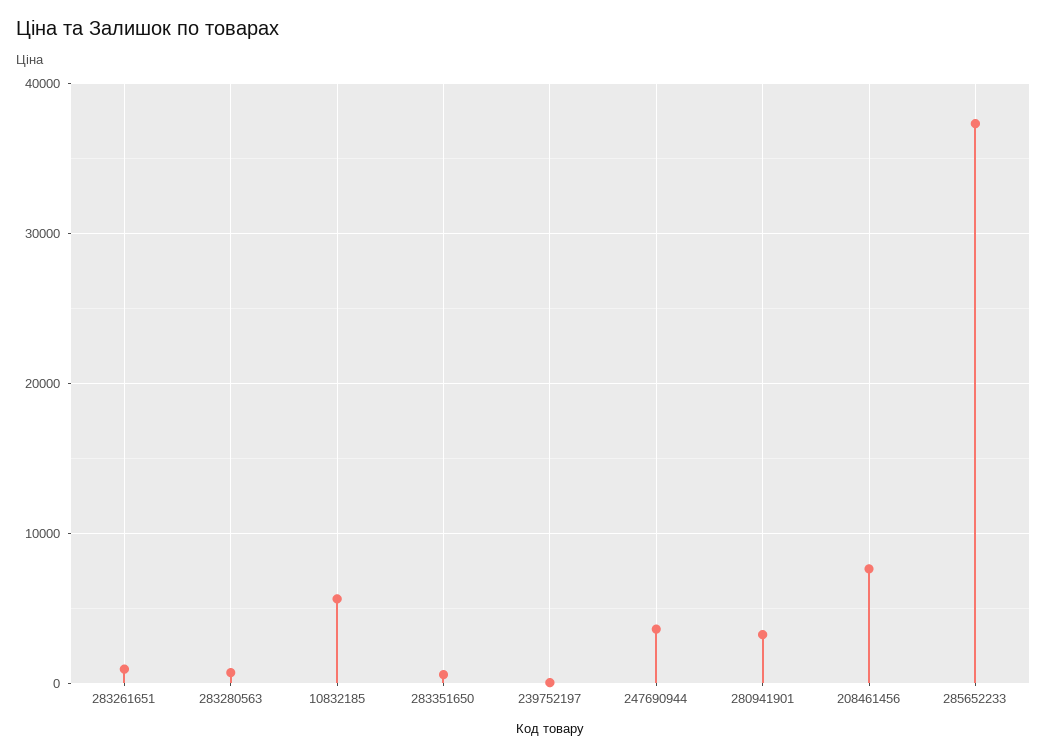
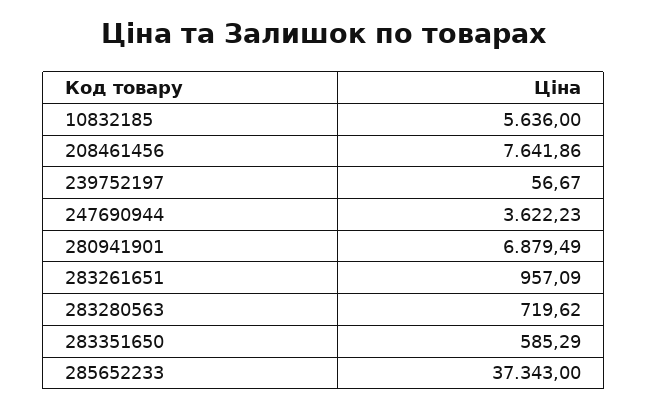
280941901: 3000 -> 6879.49

